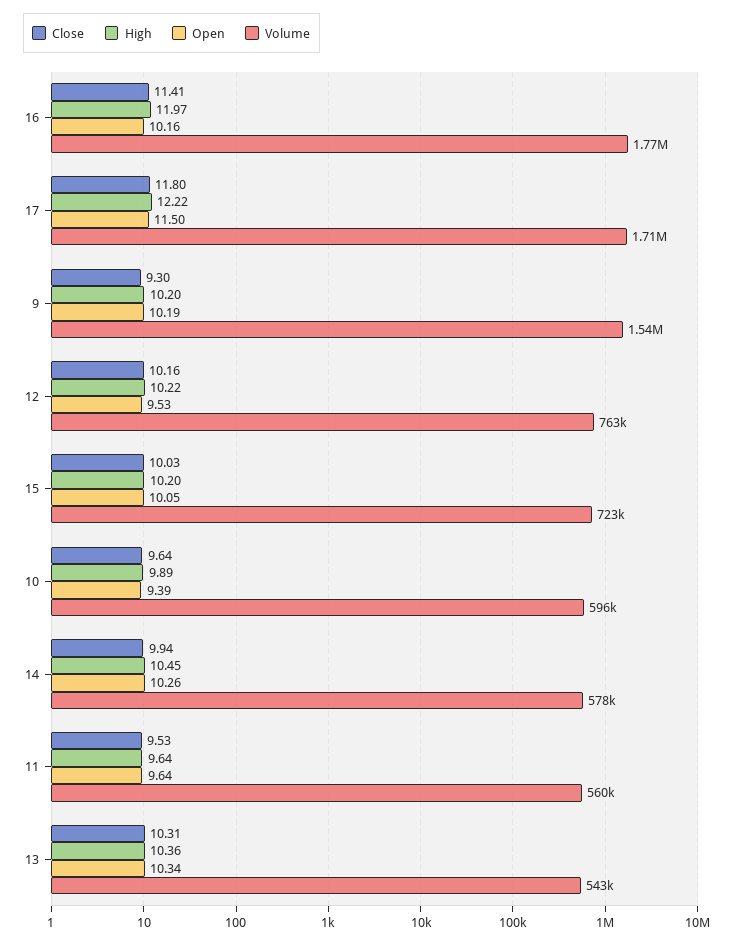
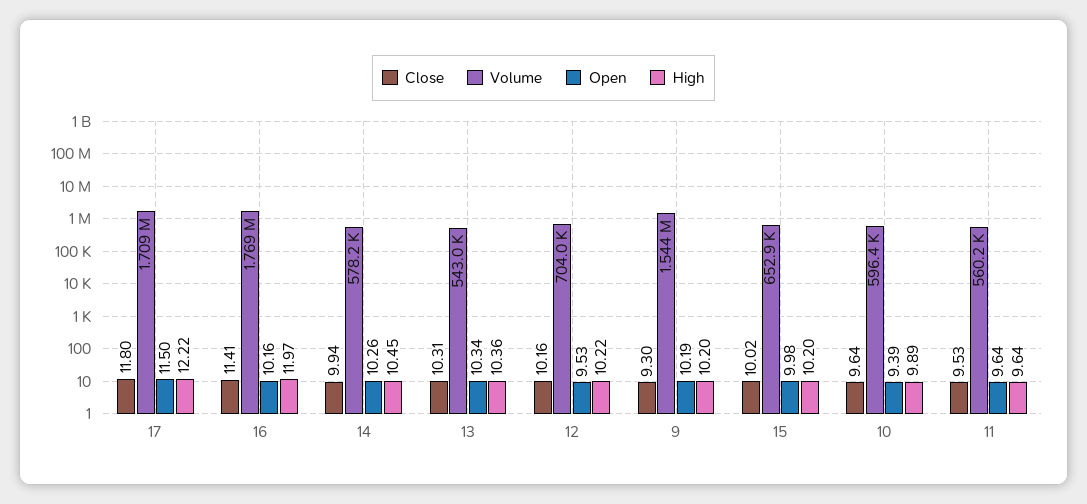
Volume, 12: 763000 -> 704000
Close, 15: 10.03 -> 10.02
Open, 15: 10.05 -> 9.98
Volume, 15: 723000 -> 652900

